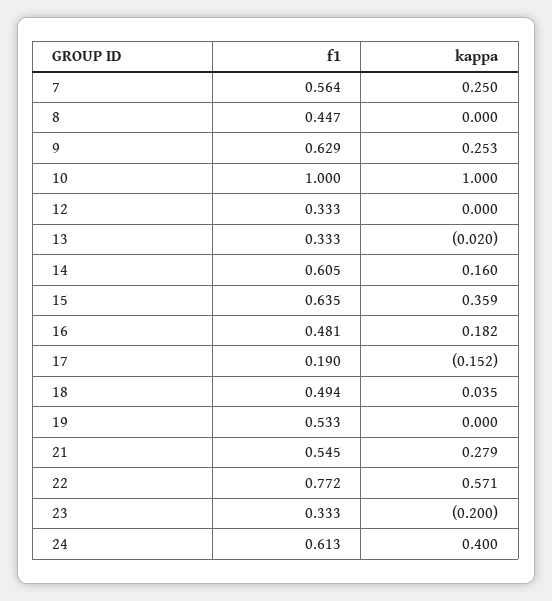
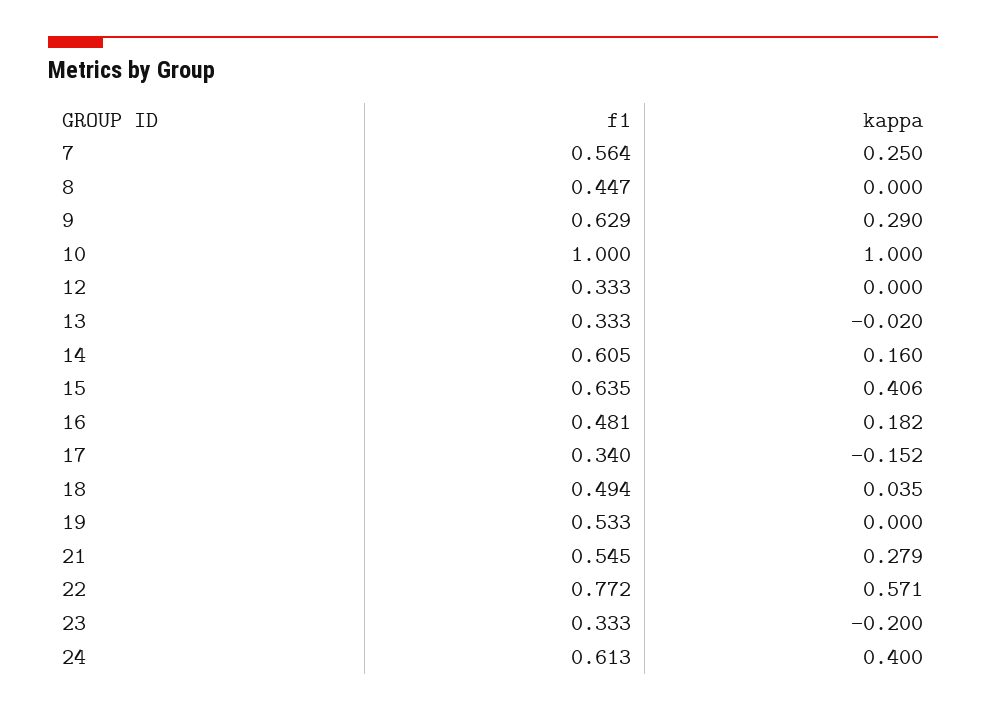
kappa, 9: 0.253 -> 0.29
kappa, 15: 0.359 -> 0.406
f1, 17: 0.19 -> 0.34

